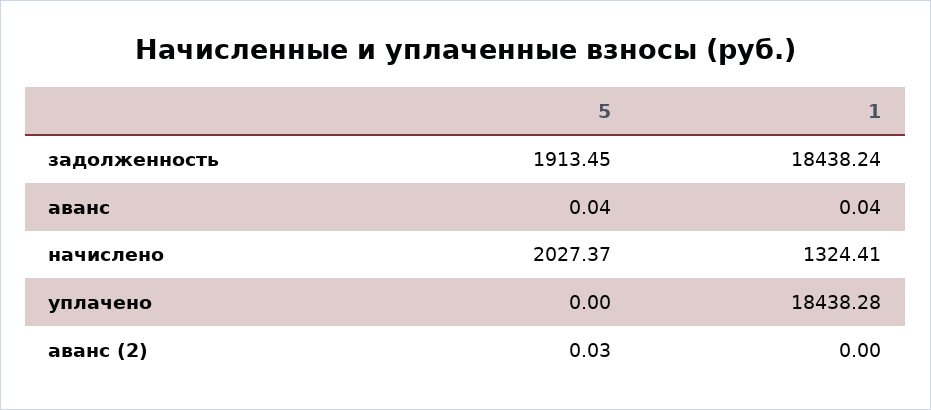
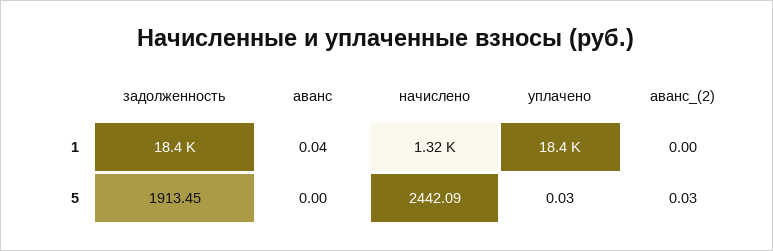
5, аванс: 0.04 -> 0
5, начислено: 2027.37 -> 2442.09
5, уплачено: 0 -> 0.03

